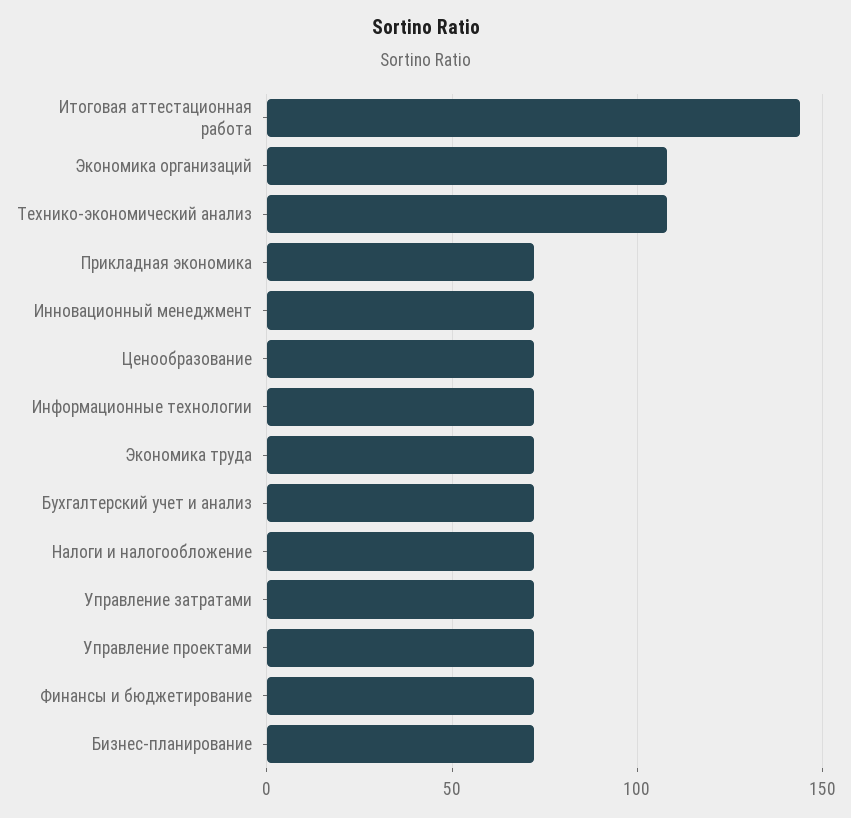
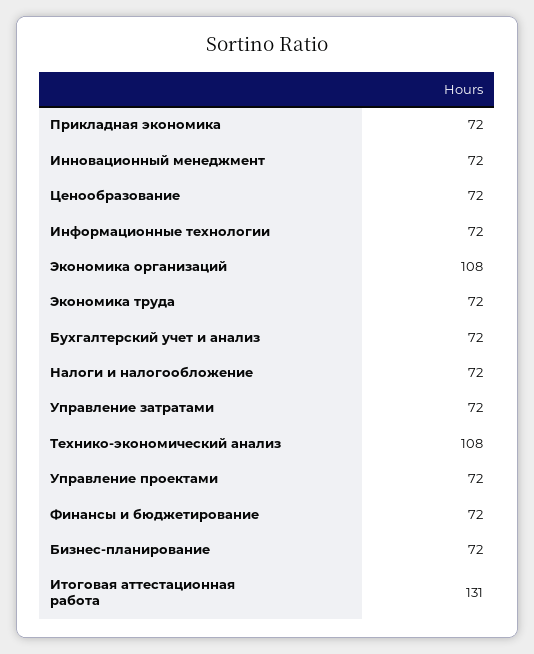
Итоговая аттестационная работа: 145 -> 131

